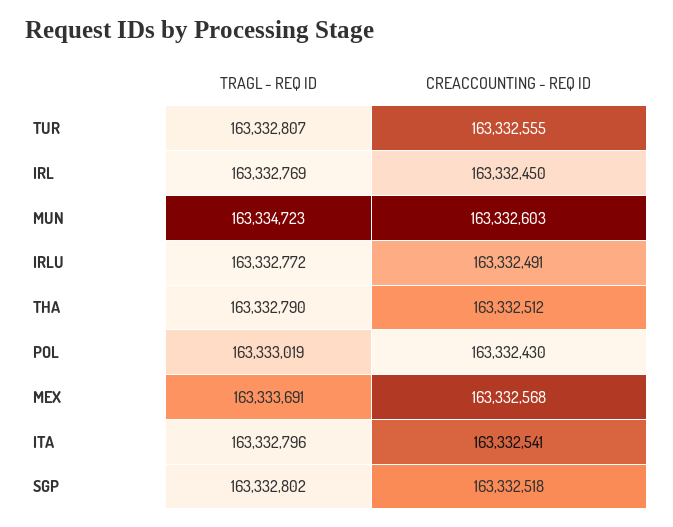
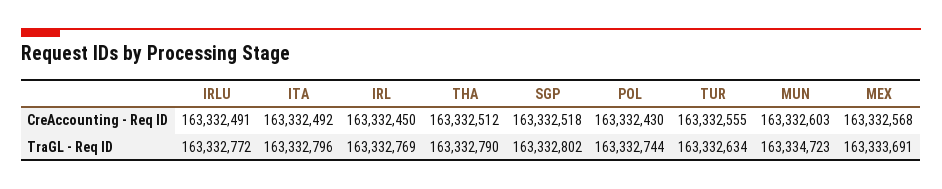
TRAGL - REQ ID, TUR: 163332807 -> 163332634
TRAGL - REQ ID, POL: 163333019 -> 163332744
CREACCOUNTING - REQ ID, ITA: 163332541 -> 163332492

